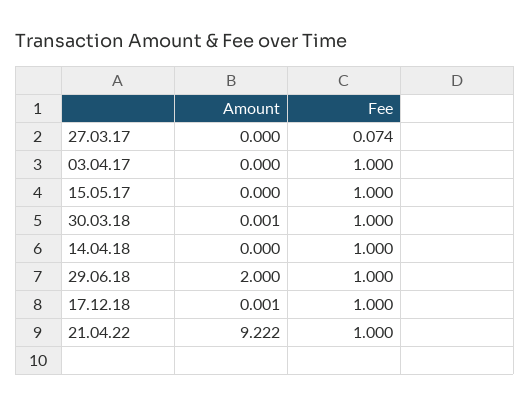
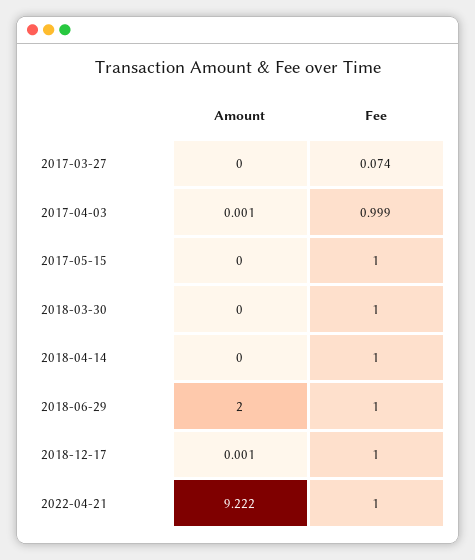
Amount, 03.04.17: 0 -> 0.001
Fee, 03.04.17: 1 -> 0.999
Amount, 30.03.18: 0.001 -> 0

